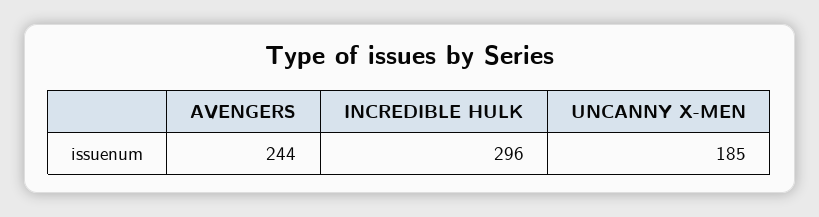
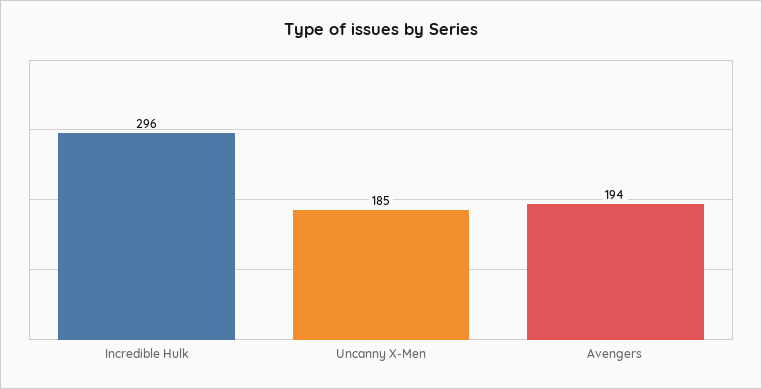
AVENGERS: 244 -> 194

